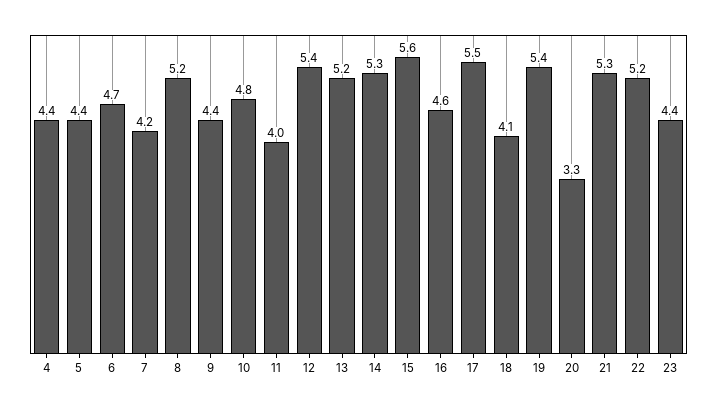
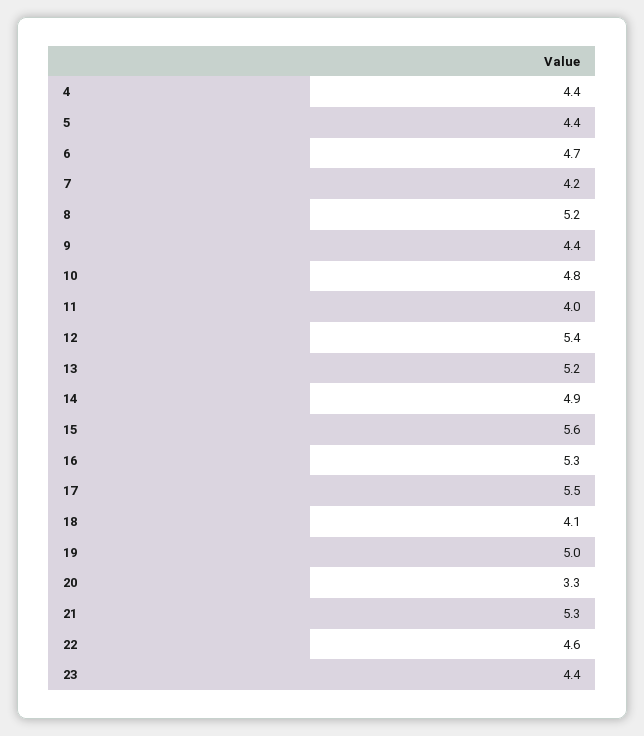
14: 5.3 -> 4.9
16: 4.6 -> 5.3
19: 5.4 -> 5
22: 5.2 -> 4.6

